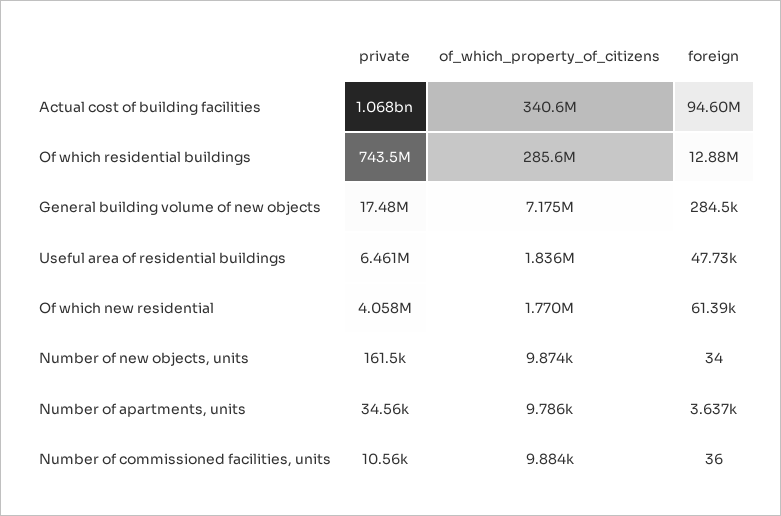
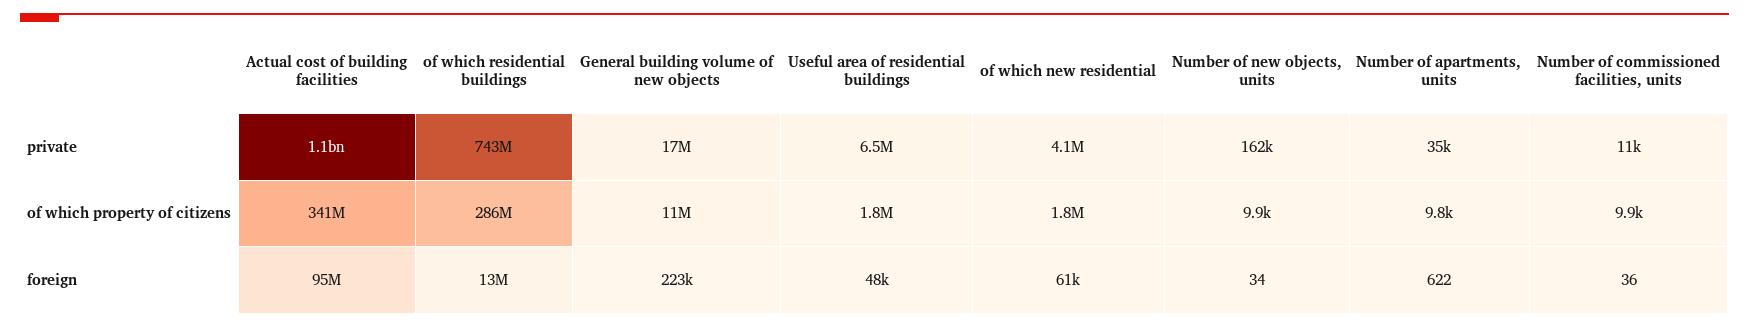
of_which_property_of_citizens, General building volume of new objects: 7175000 -> 11000000
foreign, General building volume of new objects: 284500 -> 223000
foreign, Number of apartments, units: 3637 -> 622

